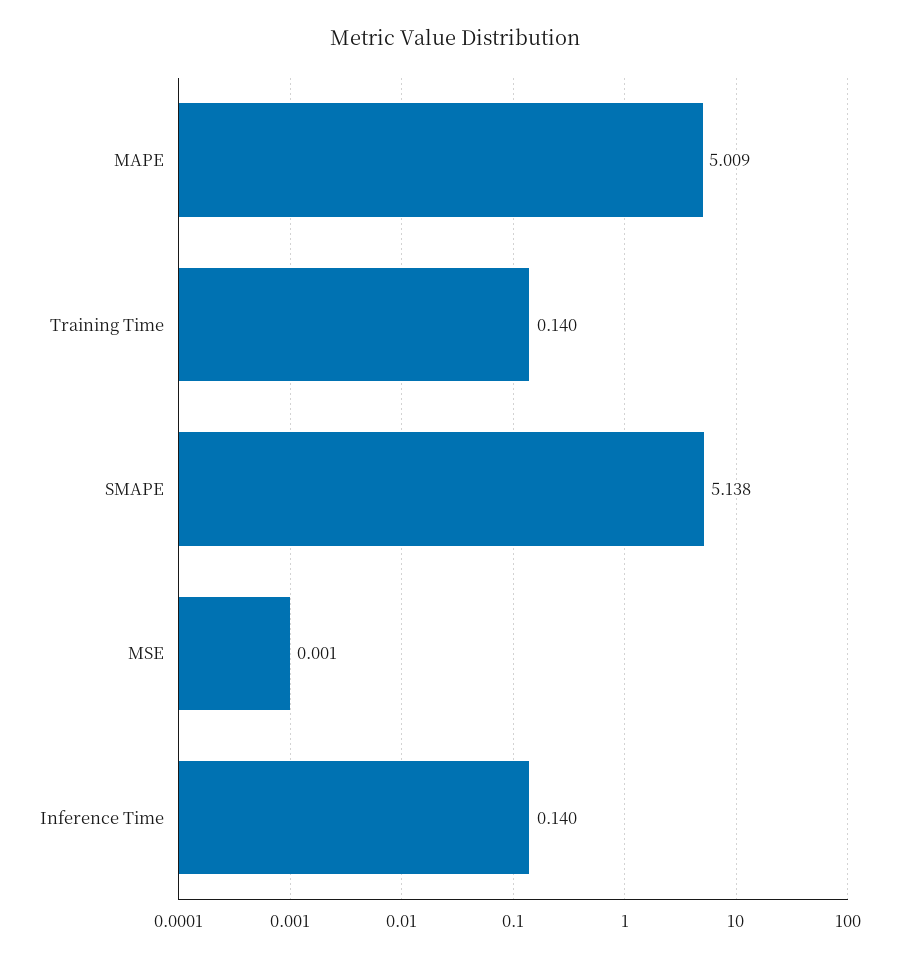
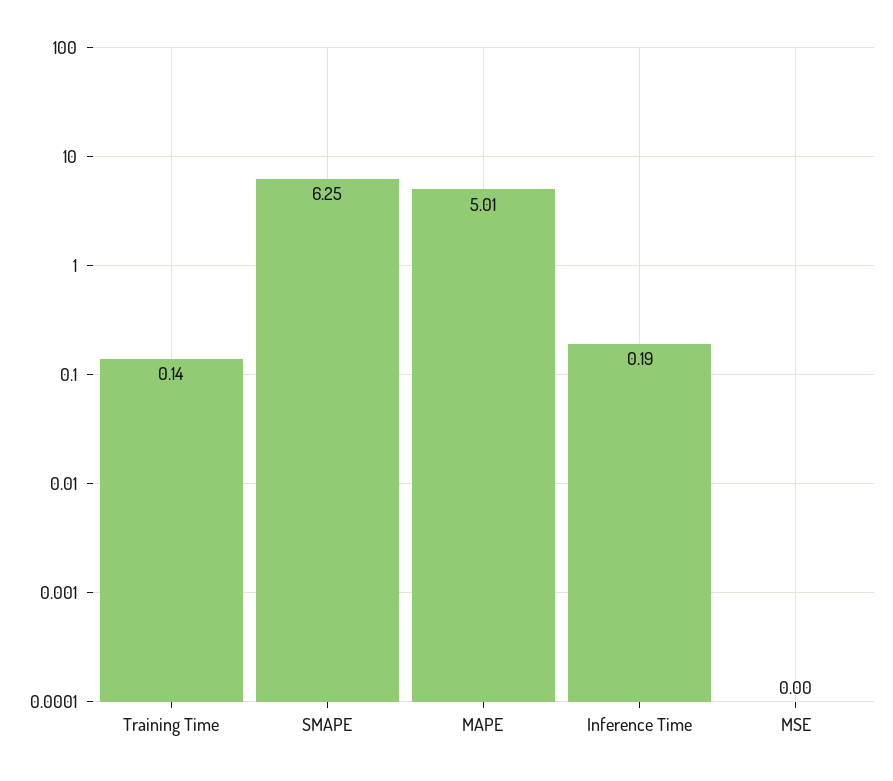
SMAPE: 5.138 -> 6.25
Inference Time: 0.14 -> 0.19

